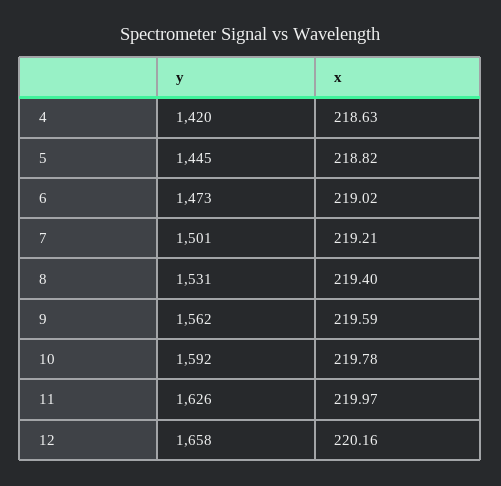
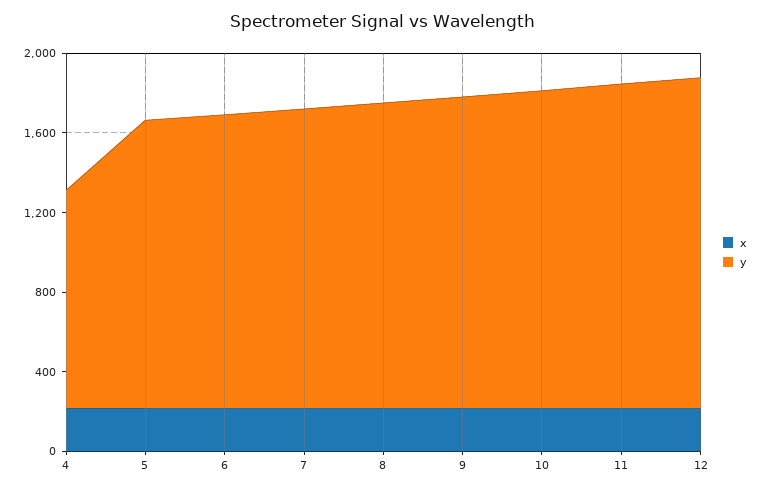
y, 4: 1420 -> 1100

